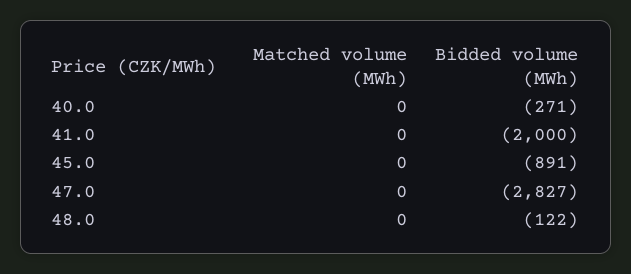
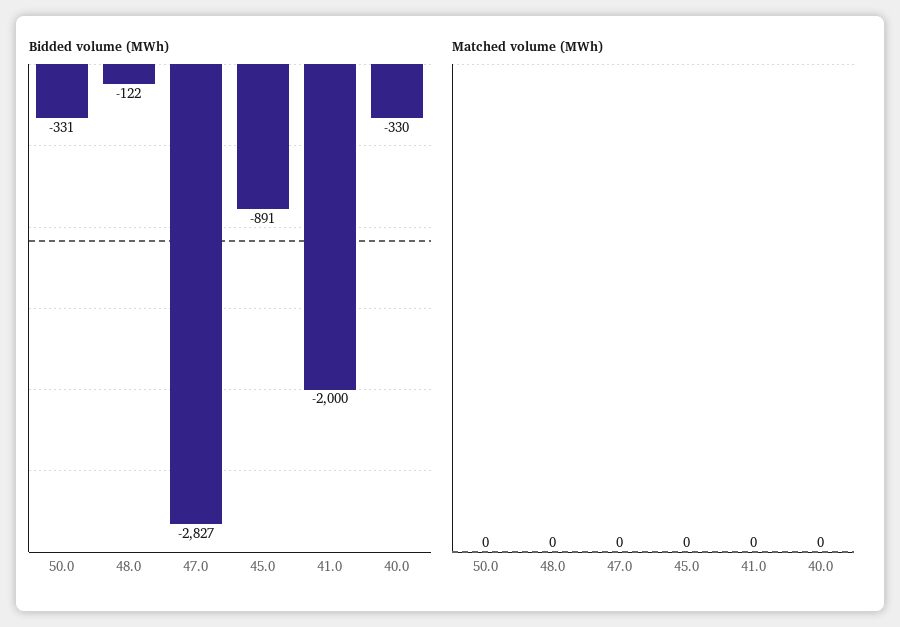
Bidded volume (MWh), 40.0: -271 -> -330
Bidded volume (MWh), 50.0: none -> -331
Matched volume (MWh), 50.0: none -> 0

